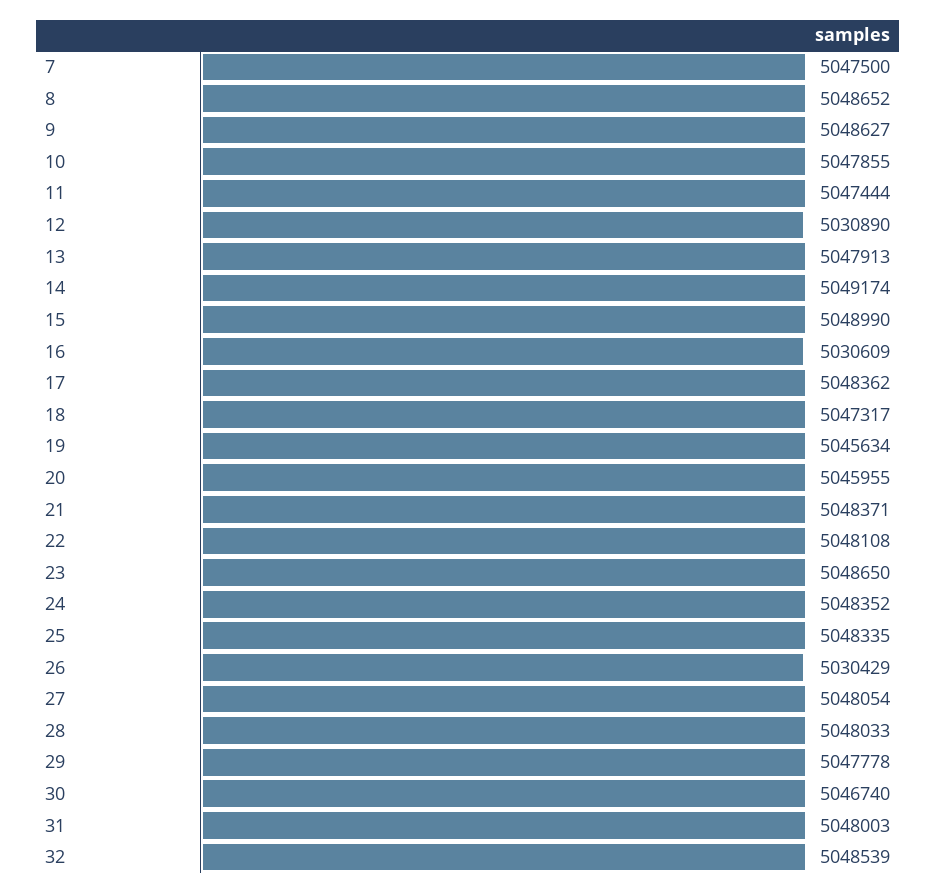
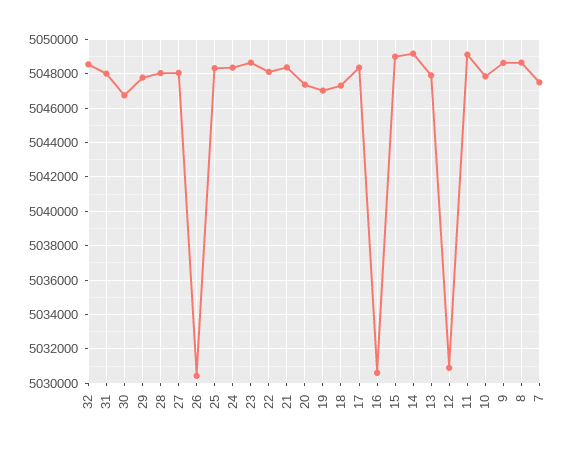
11: 5047444 -> 5049000
19: 5045634 -> 5047000
20: 5045955 -> 5047500

